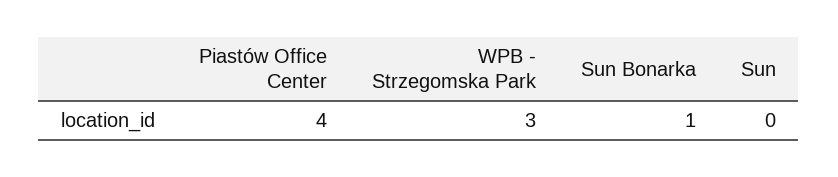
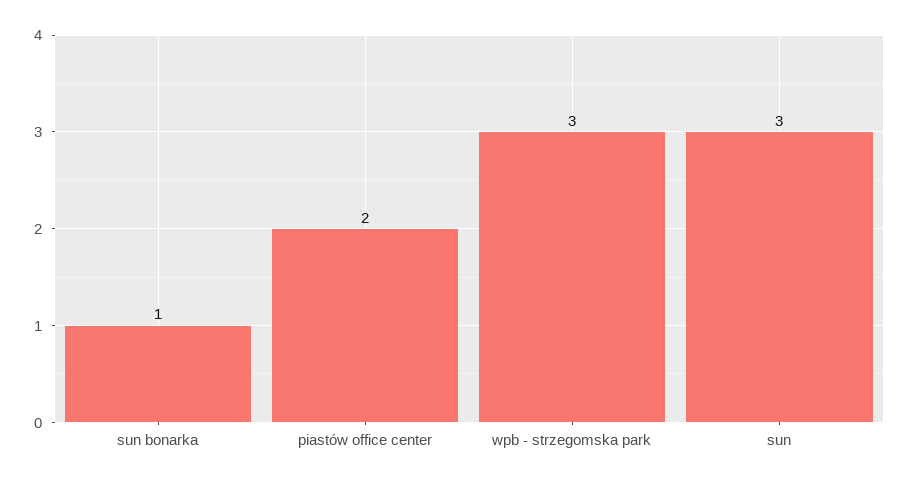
Piastów Office Center: 4 -> 2
Sun: 0 -> 3

